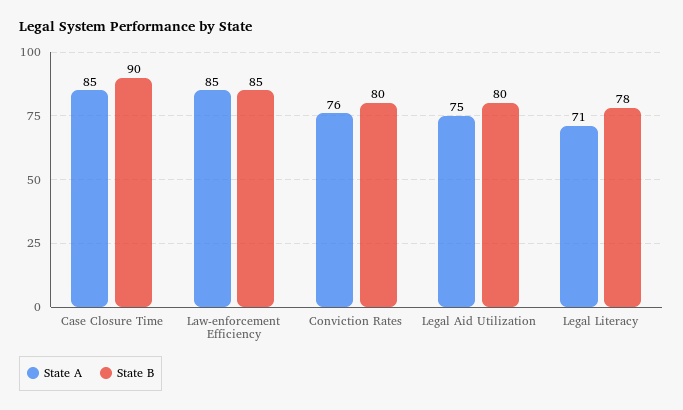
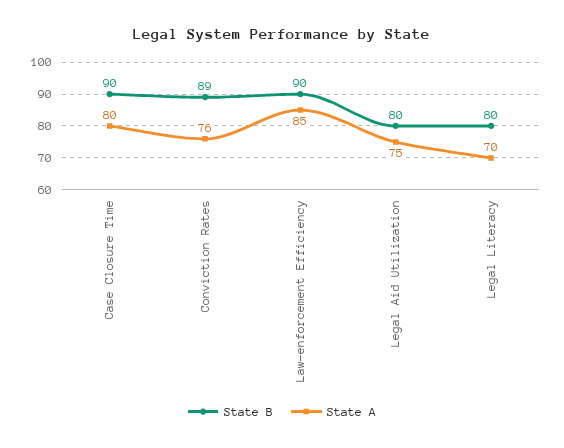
State A, Case Closure Time: 85 -> 80
State B, Law-enforcement Efficiency: 85 -> 90
State B, Conviction Rates: 80 -> 89
State A, Legal Literacy: 71 -> 70
State B, Legal Literacy: 78 -> 80

